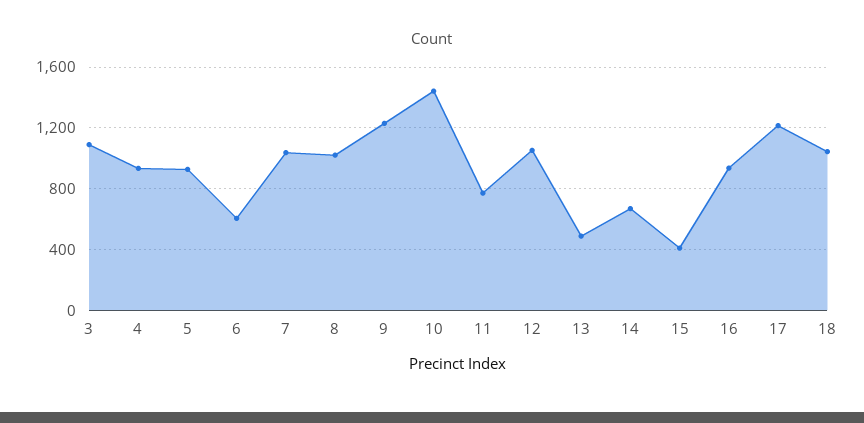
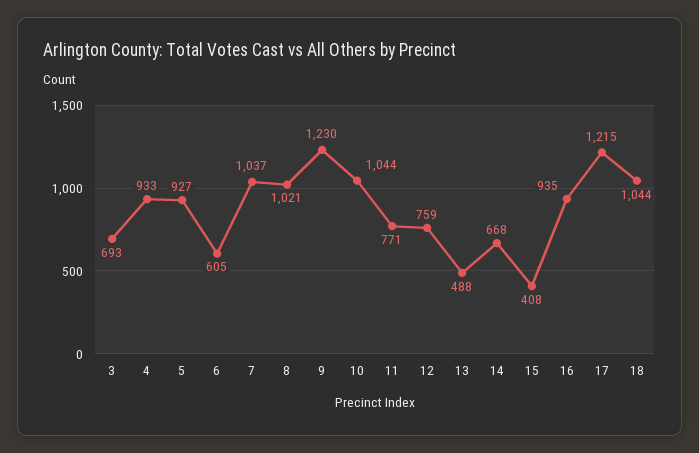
3: 1100 -> 693
10: 1450 -> 1044
12: 1050 -> 759

